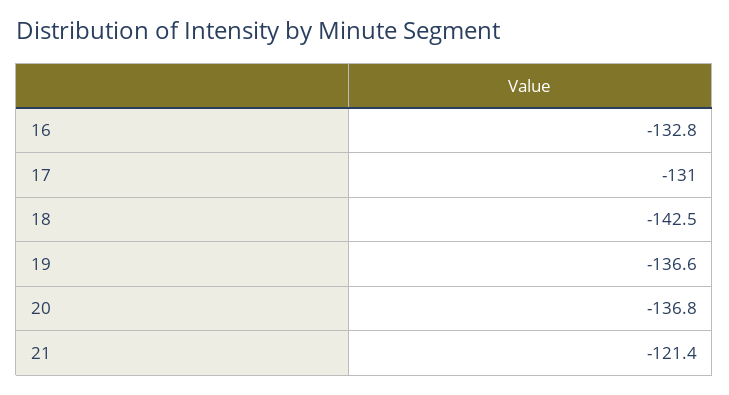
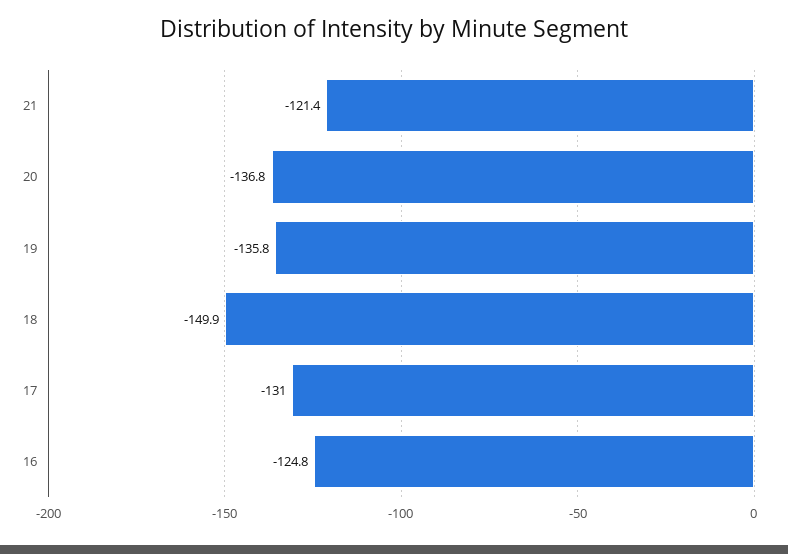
16: -132.8 -> -124.8
18: -142.5 -> -149.9
19: -136.6 -> -135.8

